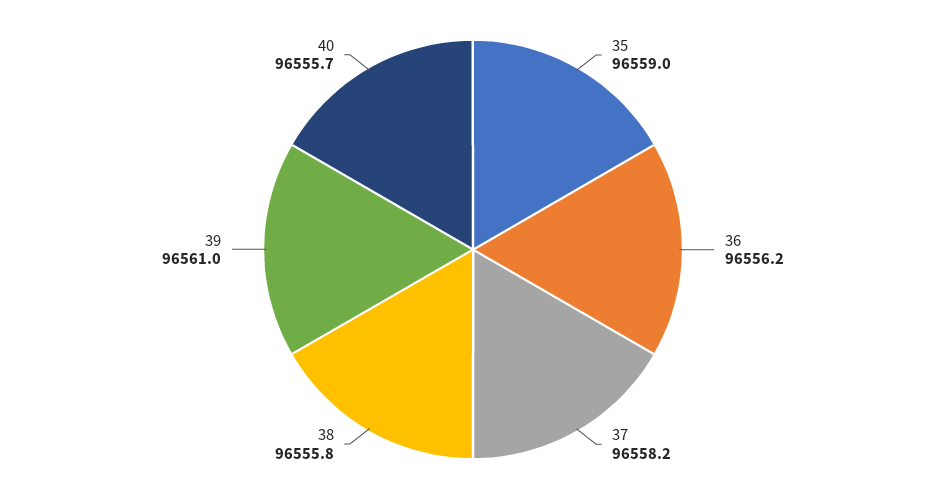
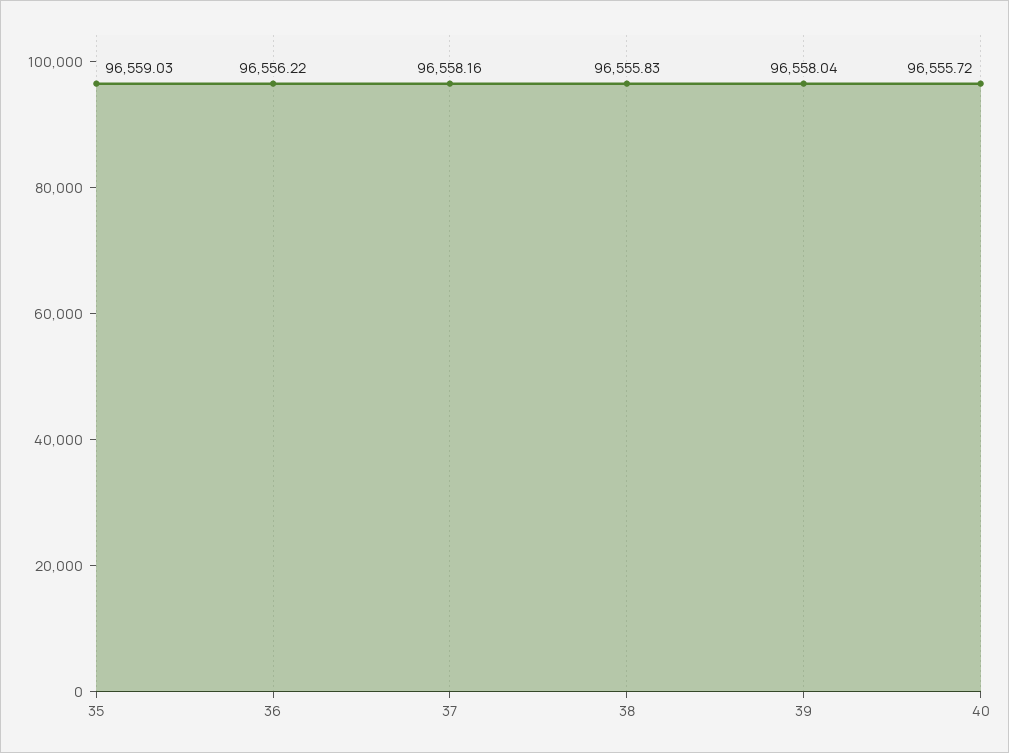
39: 96561 -> 96558.04

